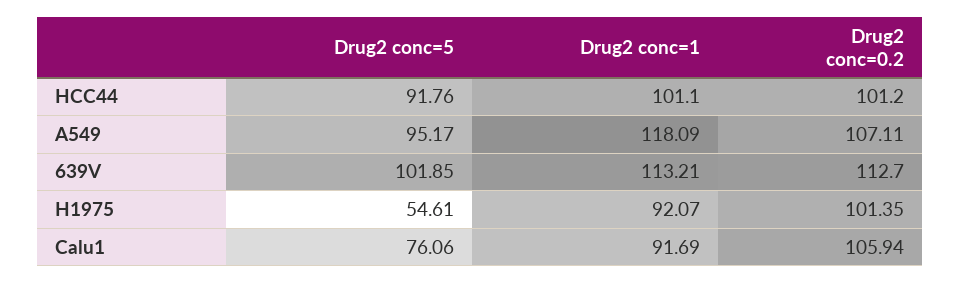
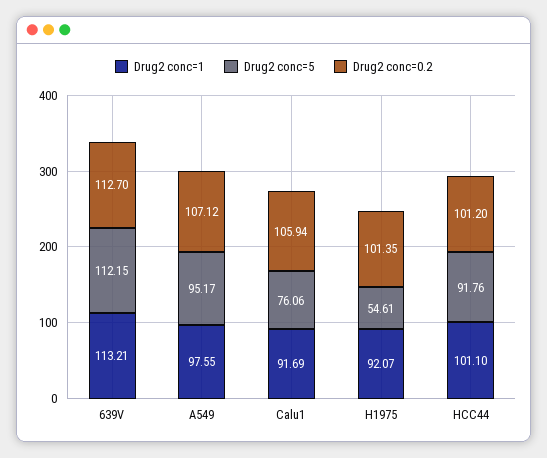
Drug2 conc=1, A549: 118.09 -> 97.55
Drug2 conc=0.2, A549: 107.11 -> 107.12
Drug2 conc=5, 639V: 101.85 -> 112.15

